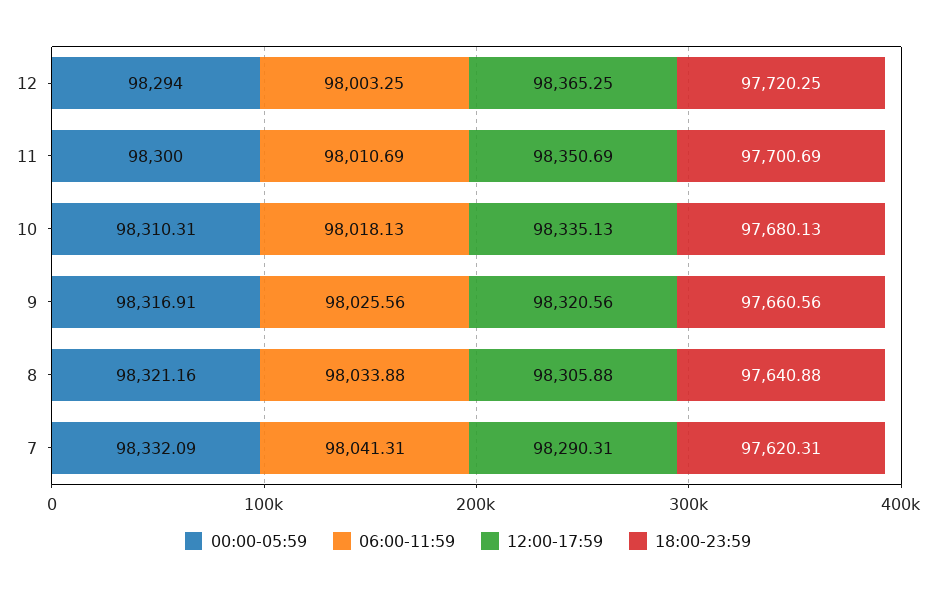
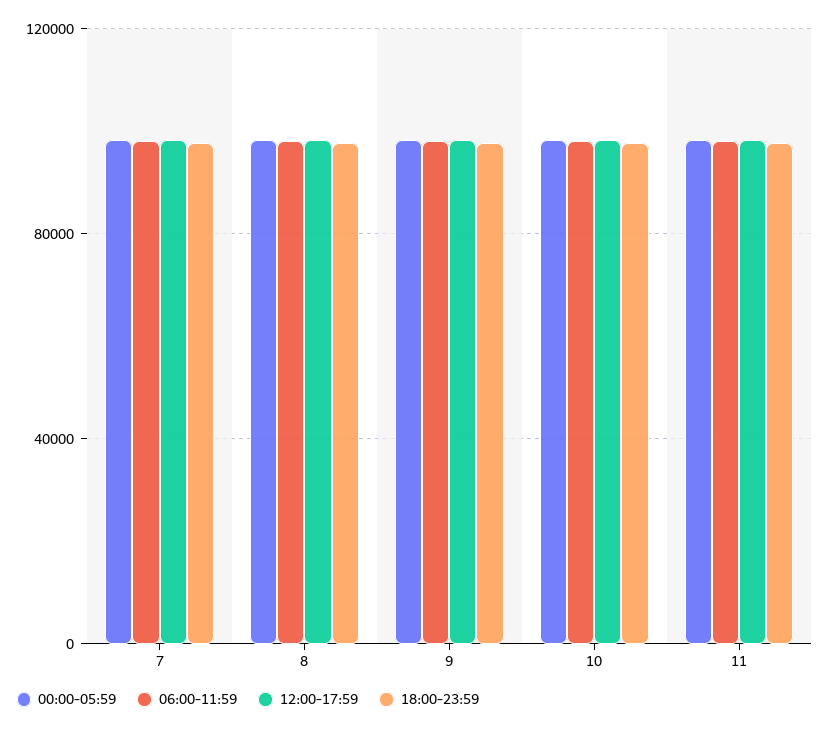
00:00-05:59, 12: 98294 -> none
06:00-11:59, 12: 98003.25 -> none
12:00-17:59, 12: 98365.25 -> none
18:00-23:59, 12: 97720.25 -> none

